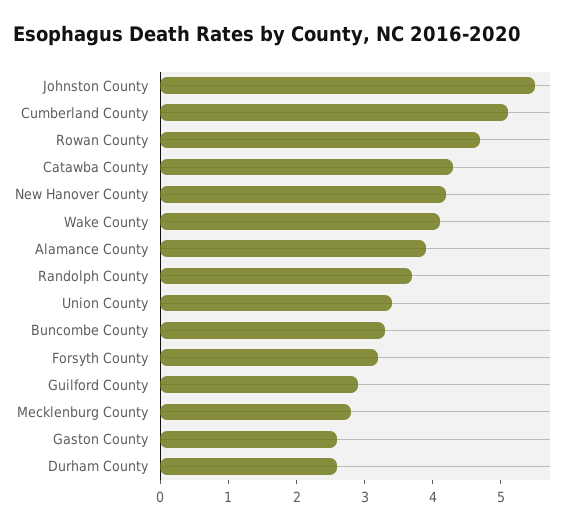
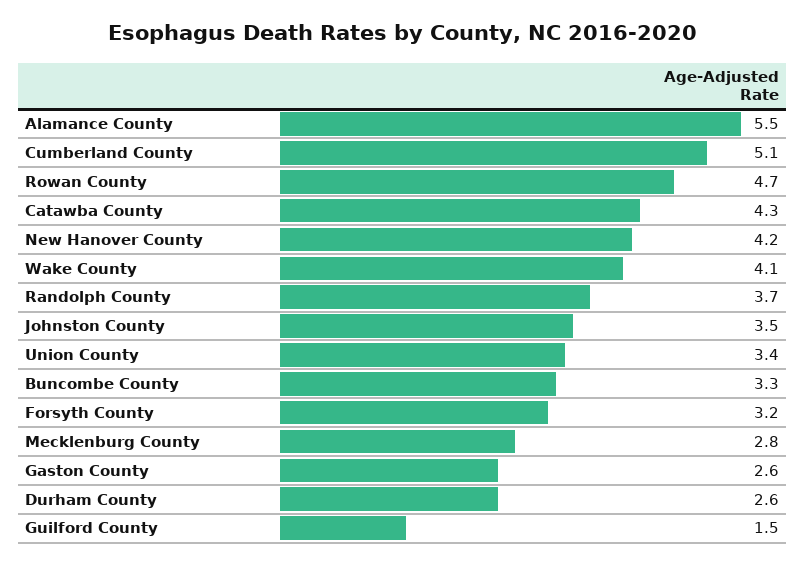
Johnston County: 5.5 -> 3.5
Alamance County: 4 -> 5.5
Guilford County: 3 -> 1.5

